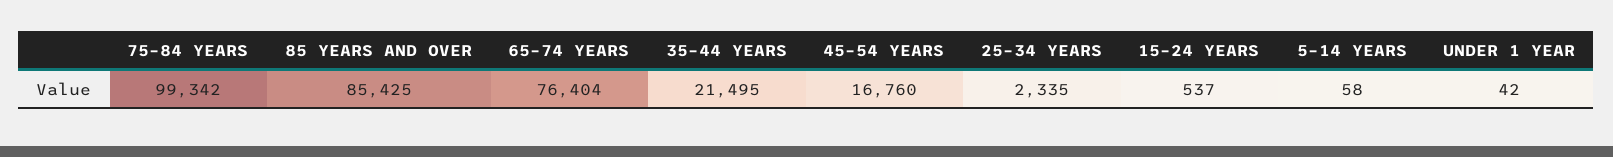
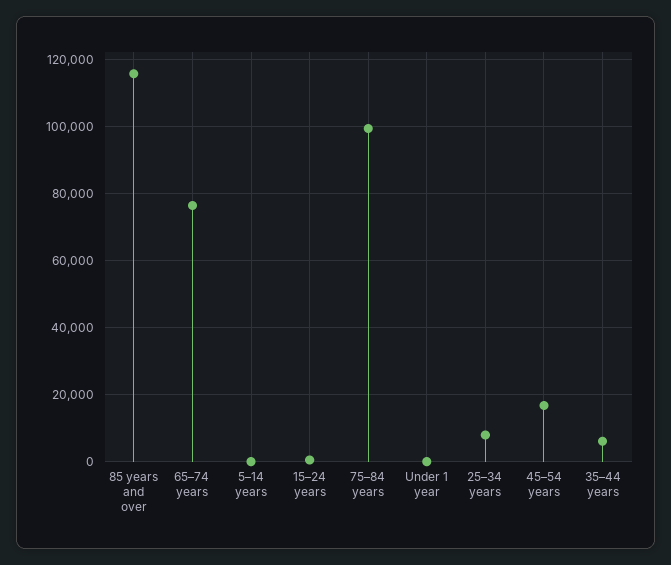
85 YEARS AND OVER: 85425 -> 116000
35–44 YEARS: 21495 -> 6000
25–34 YEARS: 2335 -> 8000

